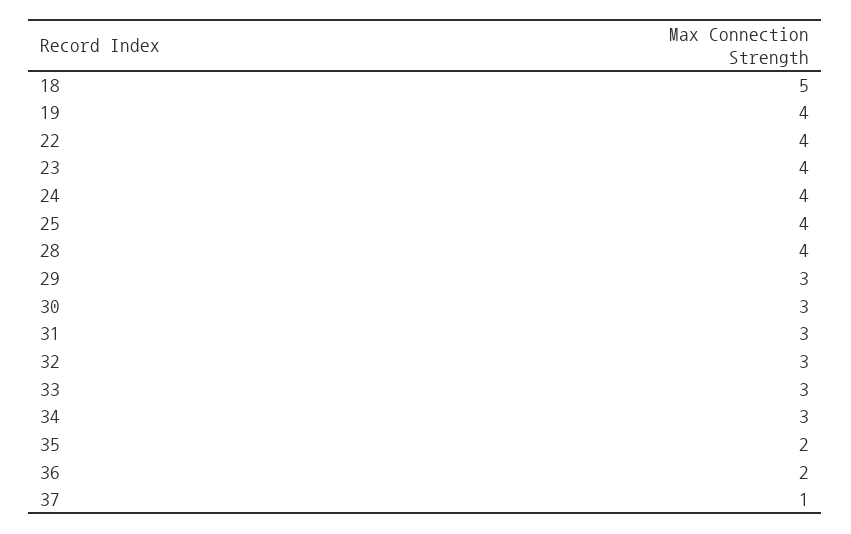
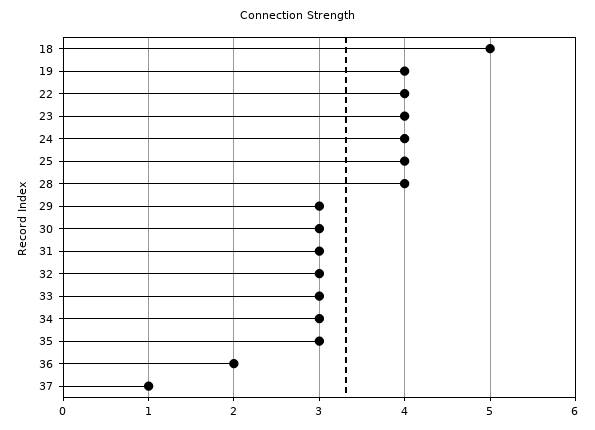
35: 2 -> 3

